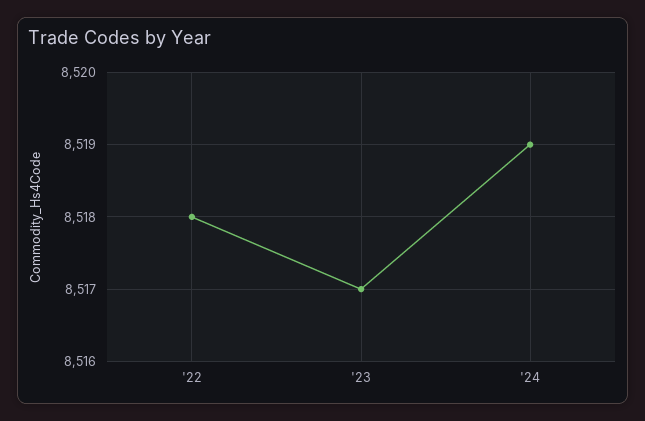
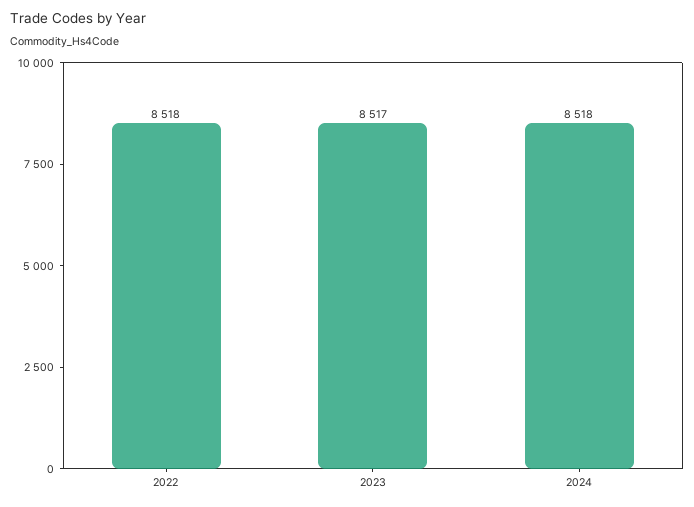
'24: 8519 -> 8518

